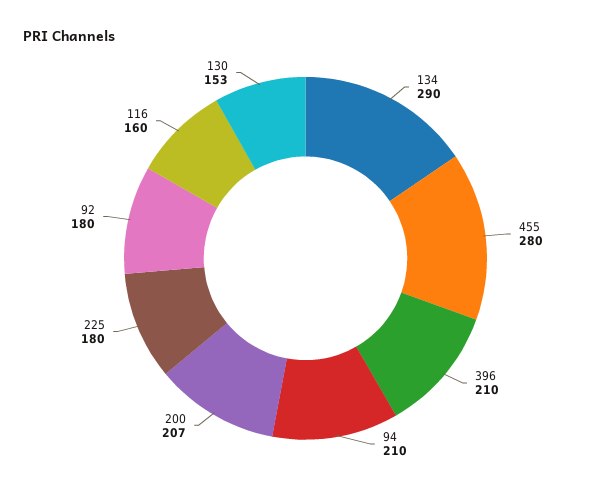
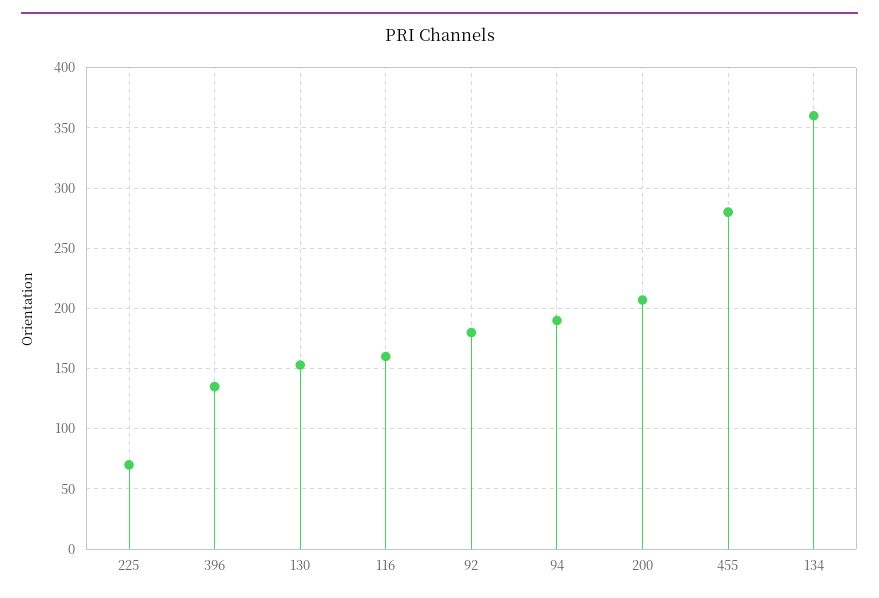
134: 290 -> 360
396: 210 -> 135
94: 210 -> 190
225: 180 -> 70

